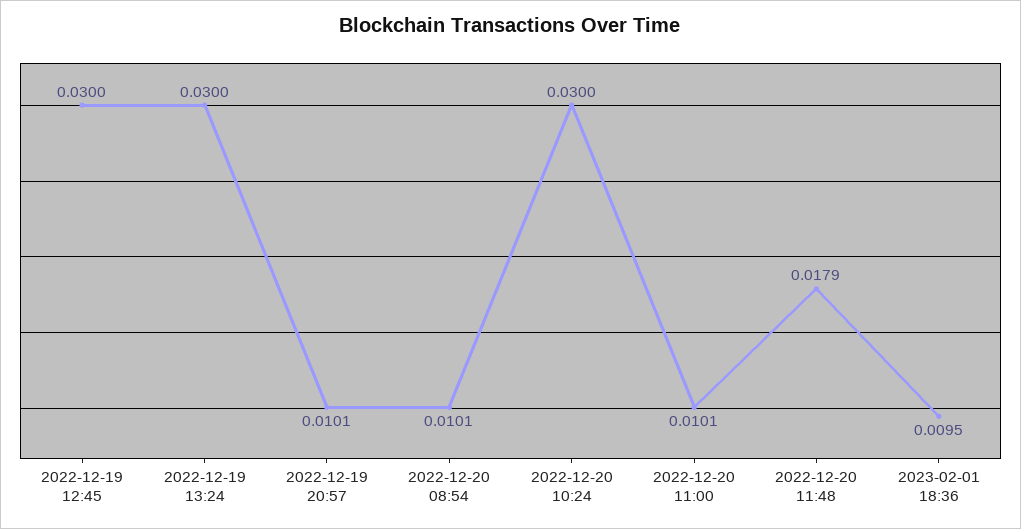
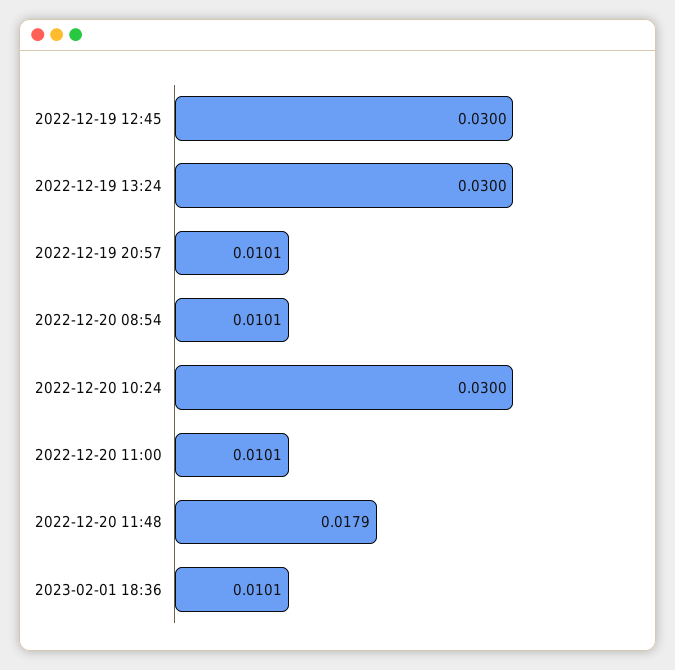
2023-02-01 18:36: 0.0095 -> 0.0101

